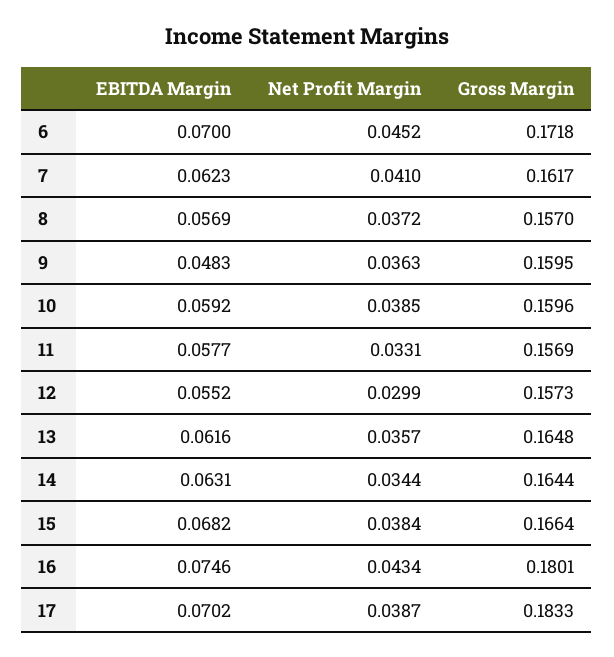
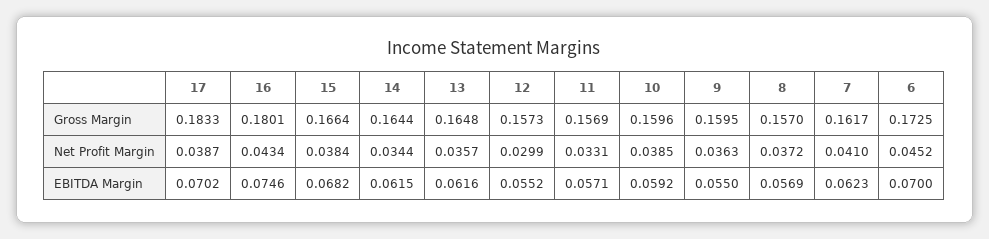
Gross Margin, 6: 0.1718 -> 0.1725
EBITDA Margin, 9: 0.0483 -> 0.055
EBITDA Margin, 11: 0.0577 -> 0.0571
EBITDA Margin, 14: 0.0631 -> 0.0615

